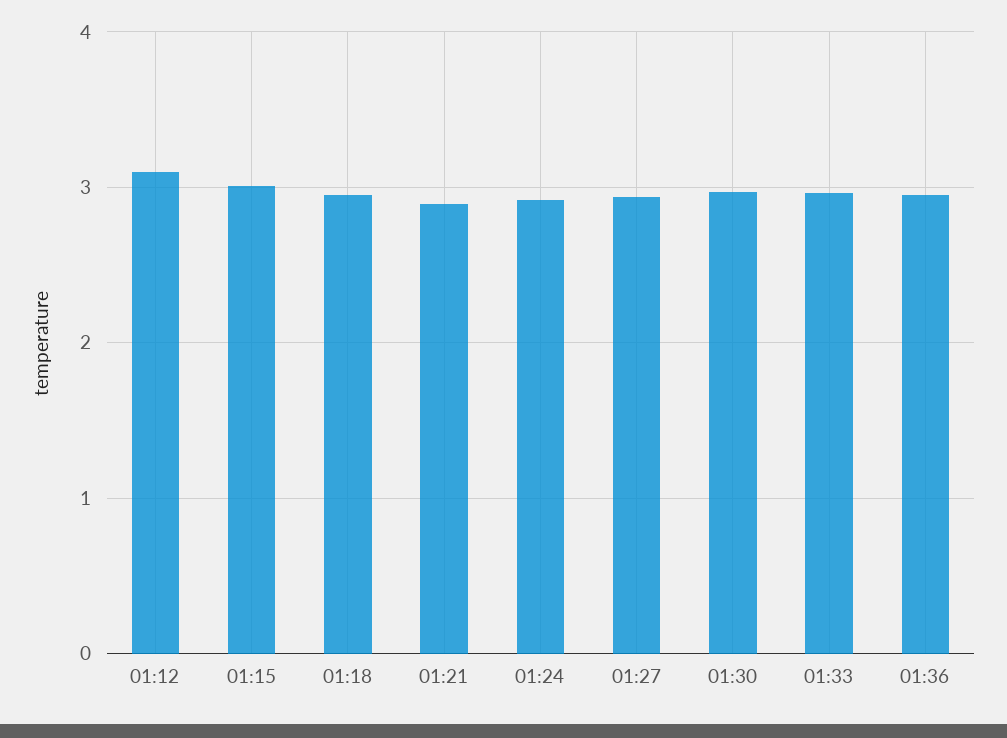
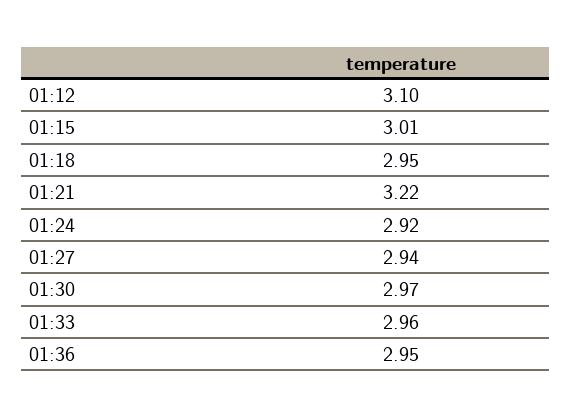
01:21: 2.9 -> 3.22

